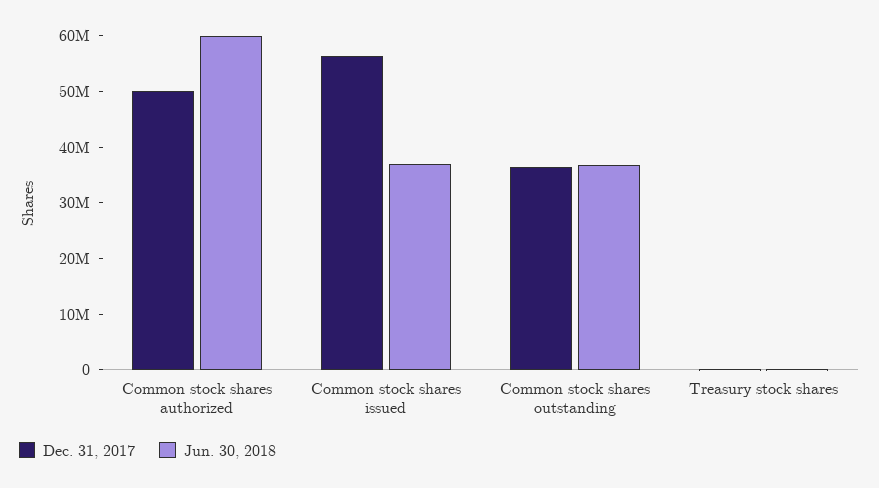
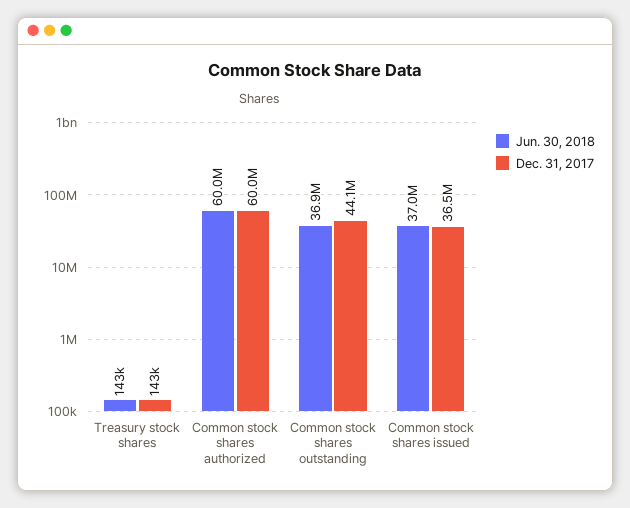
Dec. 31, 2017, Common stock shares authorized: 50000000 -> 60000000
Dec. 31, 2017, Common stock shares issued: 56000000 -> 36500000
Dec. 31, 2017, Common stock shares outstanding: 36000000 -> 44100000

